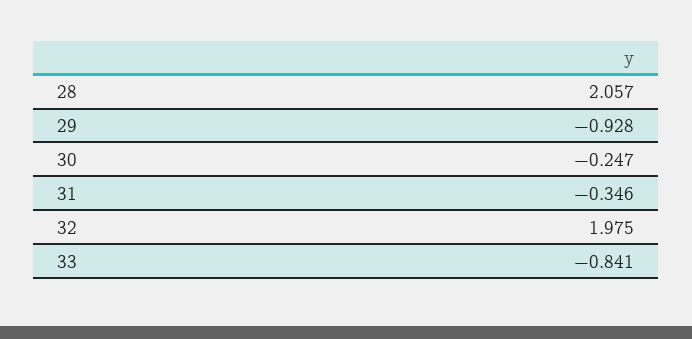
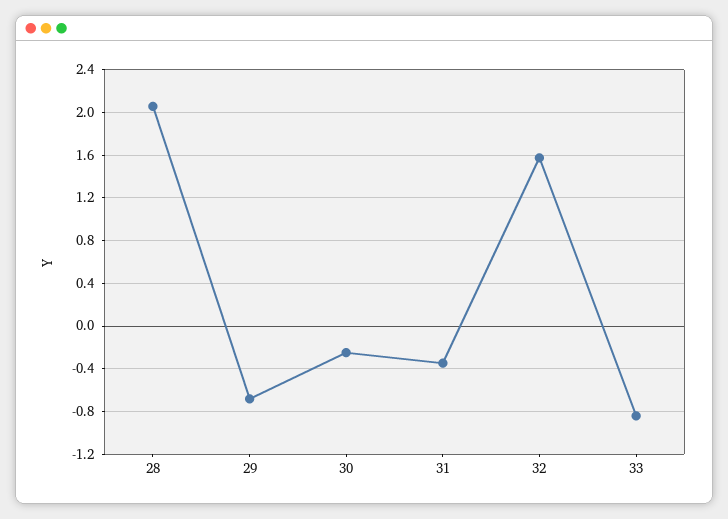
29: -0.928 -> -0.7
32: 1.975 -> 1.6

